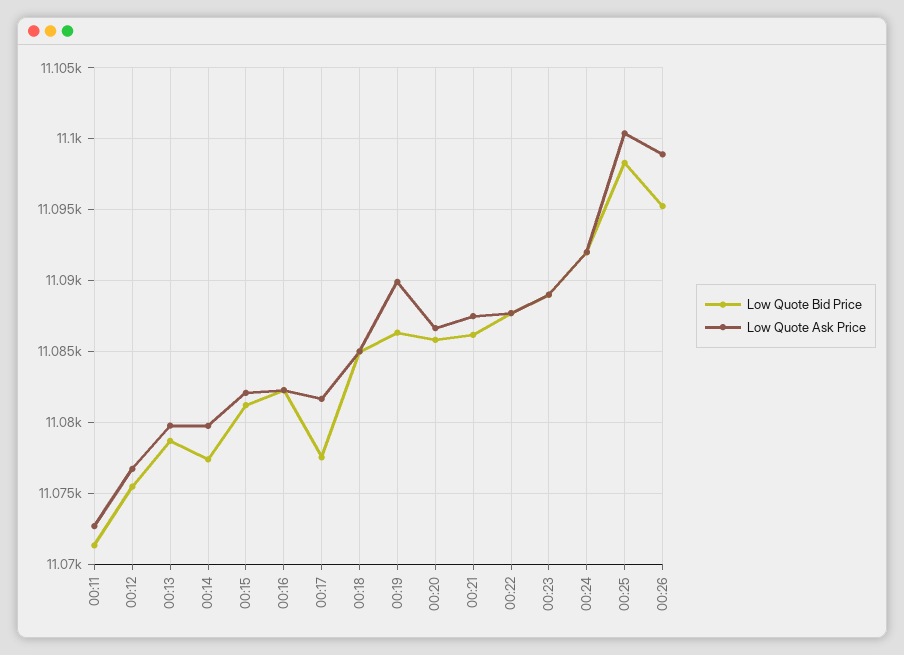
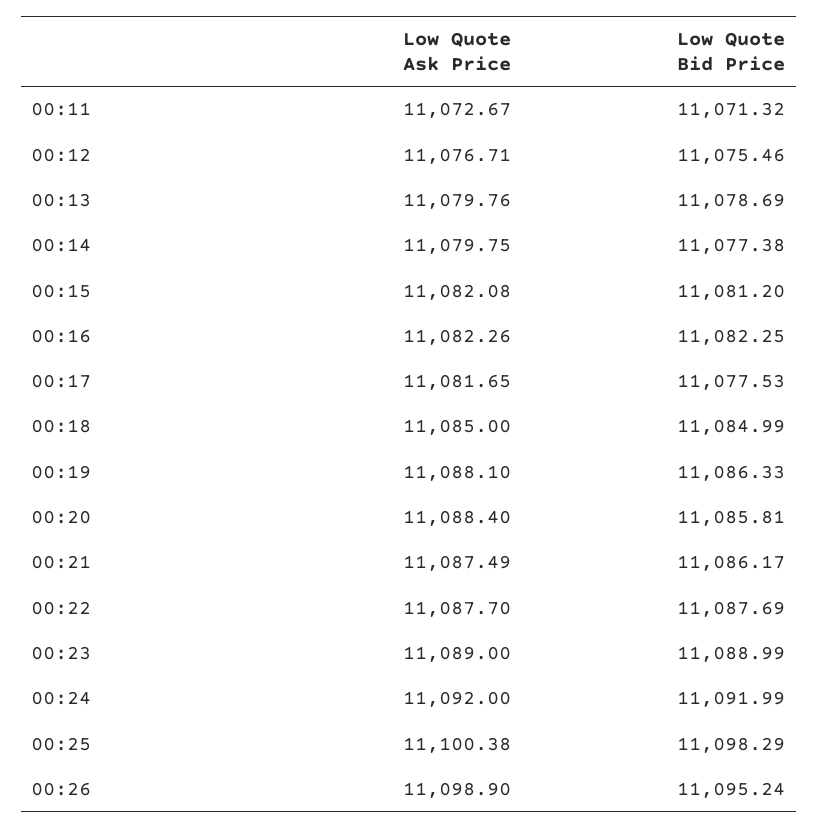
Low Quote Ask Price, 00:19: 11090 -> 11088.1
Low Quote Ask Price, 00:20: 11086.5 -> 11088.4

